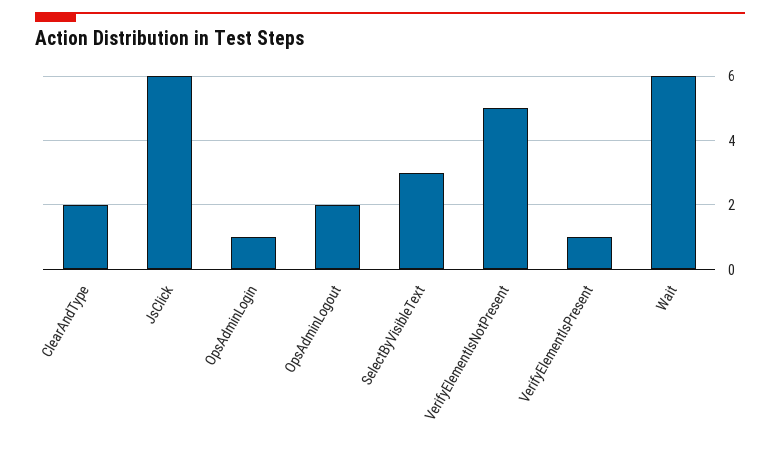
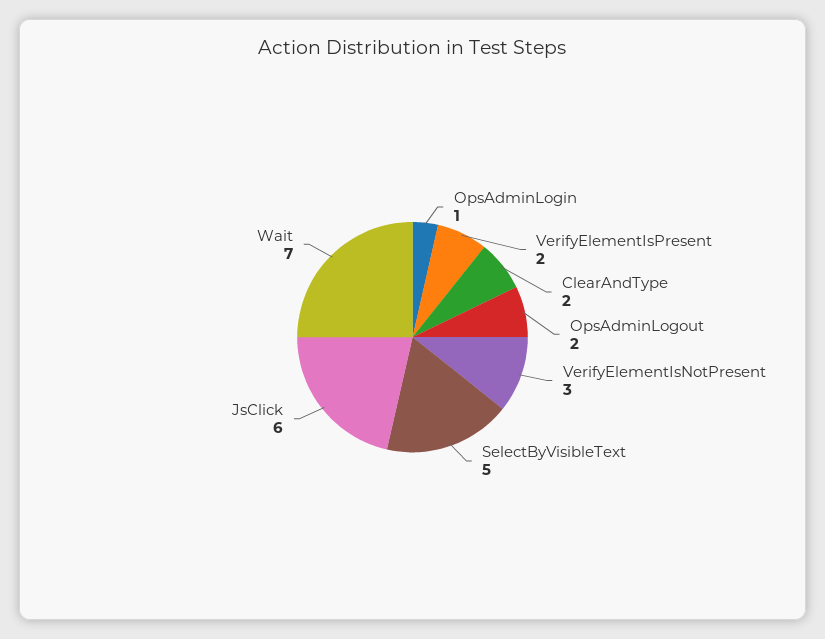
SelectByVisibleText: 3 -> 5
VerifyElementIsNotPresent: 5 -> 3
VerifyElementIsPresent: 1 -> 2
Wait: 6 -> 7

